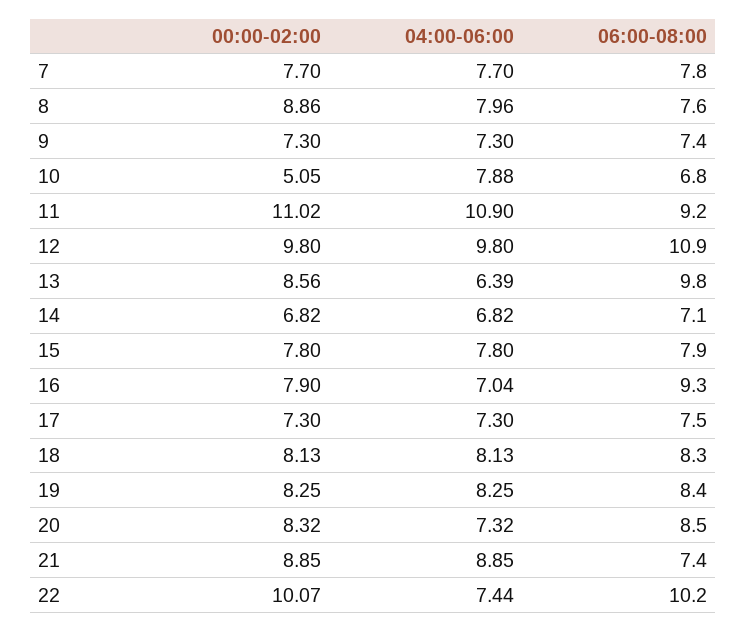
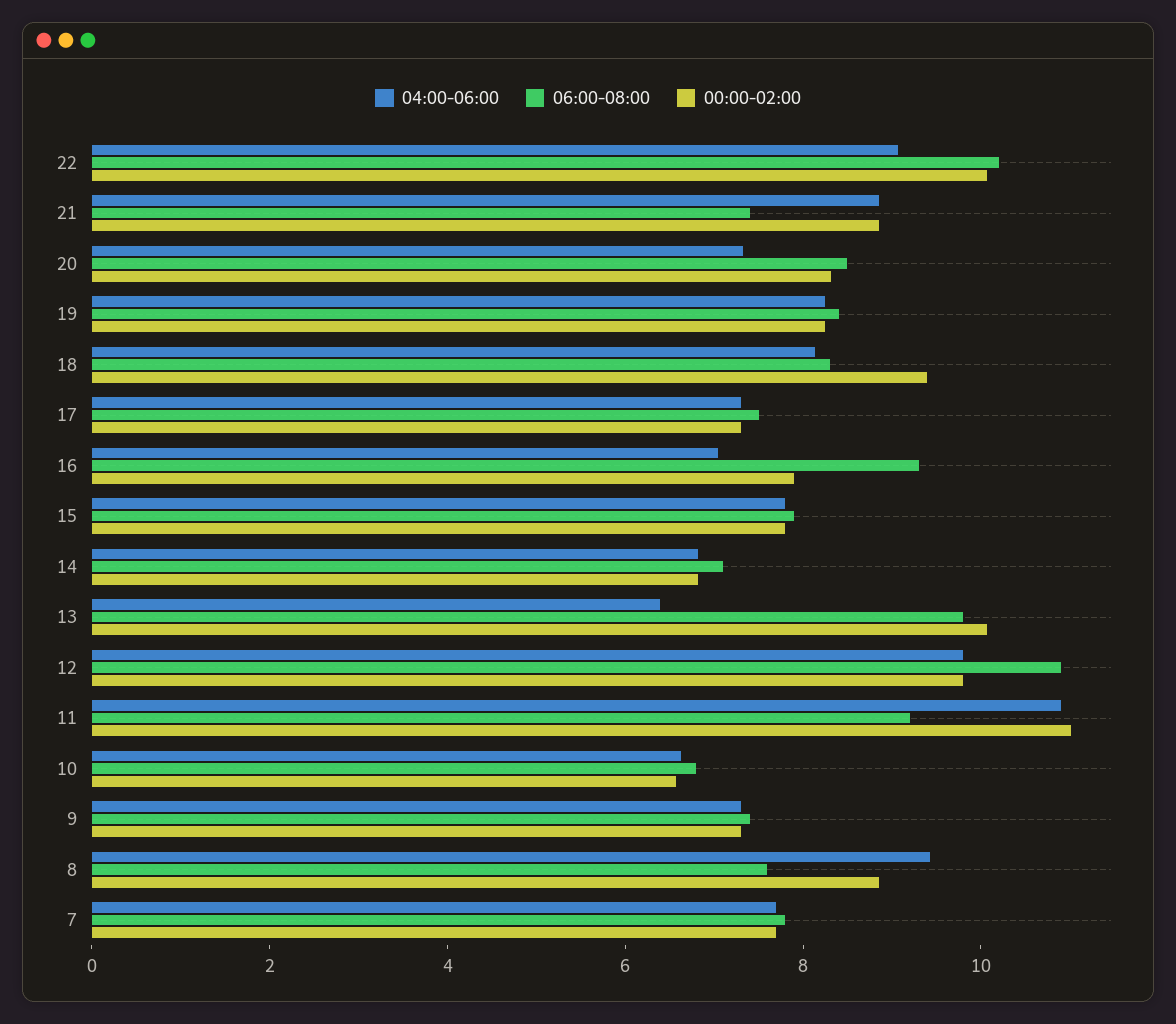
04:00-06:00, 8: 7.96 -> 9.5
00:00-02:00, 10: 5.05 -> 6.5
04:00-06:00, 10: 7.88 -> 6.5
00:00-02:00, 13: 8.56 -> 10
00:00-02:00, 18: 8.13 -> 9.5
04:00-06:00, 22: 7.44 -> 9

